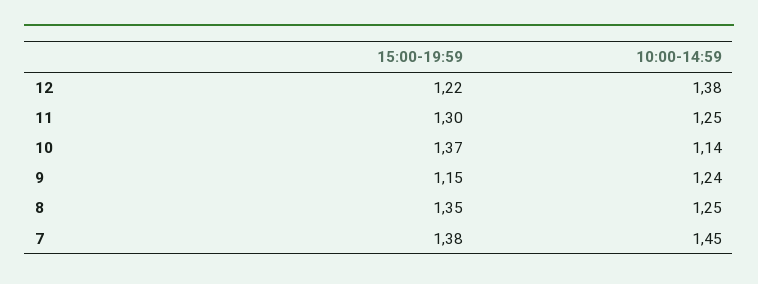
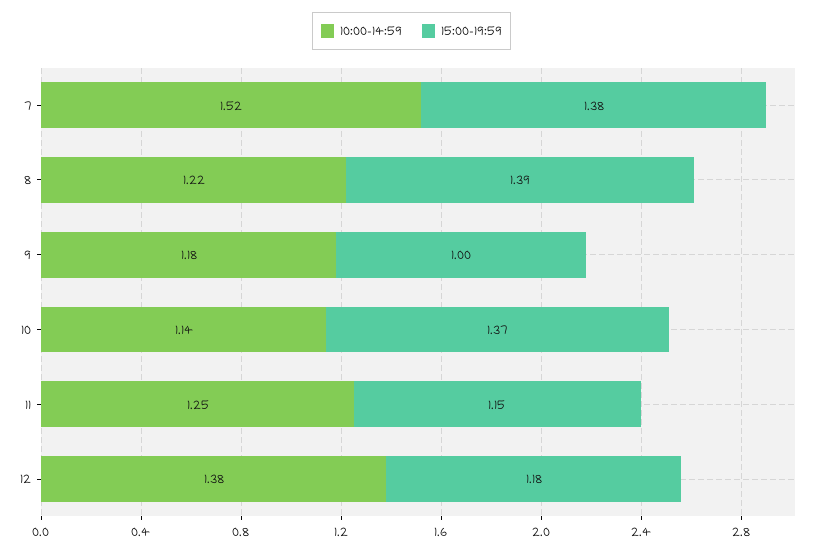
15:00-19:59, 12: 1.22 -> 1.18
15:00-19:59, 11: 1.3 -> 1.15
15:00-19:59, 9: 1.15 -> 1
10:00-14:59, 9: 1.24 -> 1.18
15:00-19:59, 8: 1.35 -> 1.39
10:00-14:59, 8: 1.25 -> 1.22
10:00-14:59, 7: 1.45 -> 1.52

